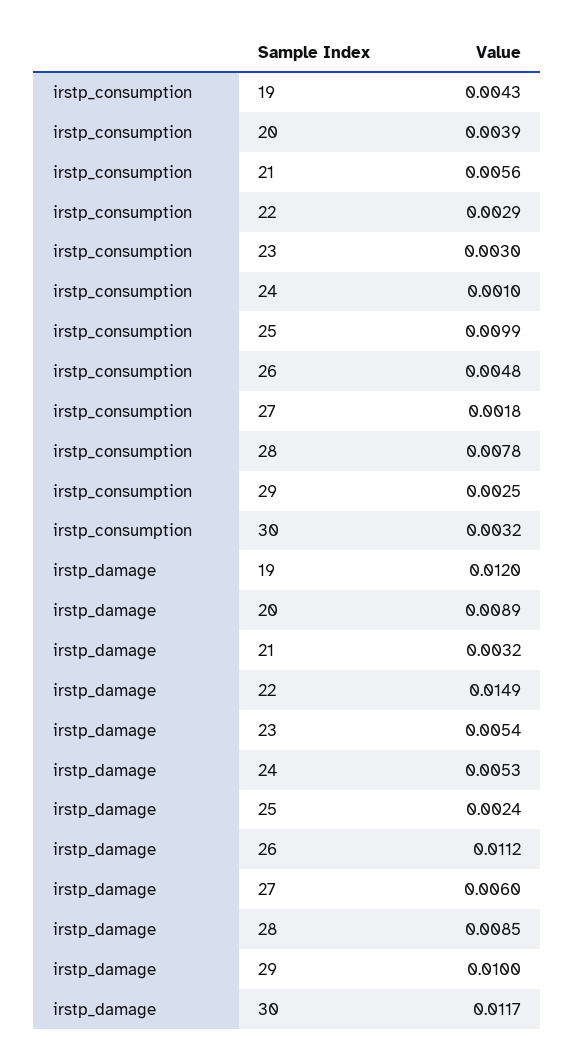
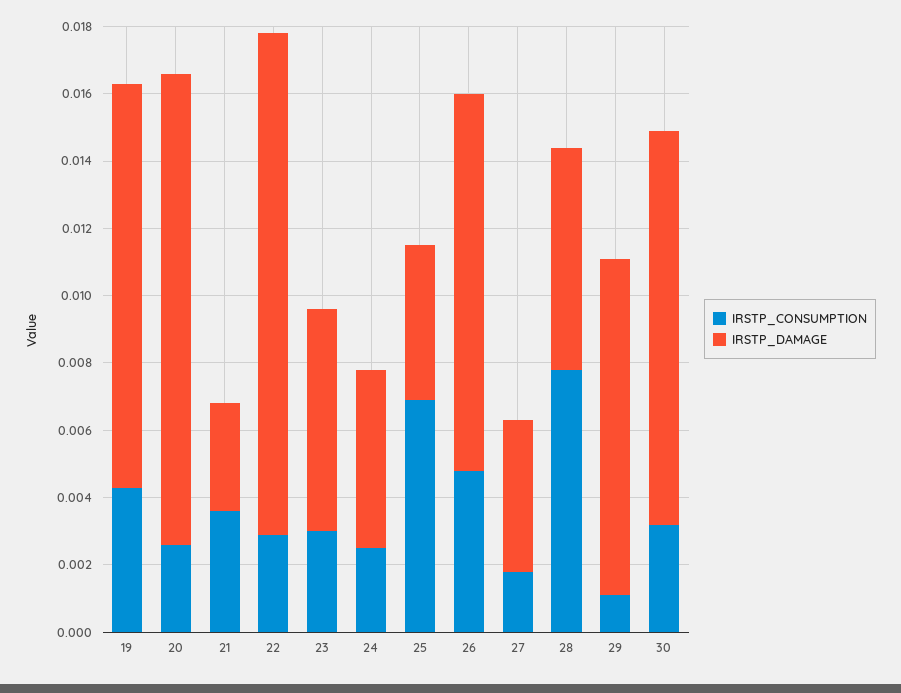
irstp_consumption, 20: 0.0039 -> 0.0025
irstp_consumption, 21: 0.0056 -> 0.0035
irstp_consumption, 24: 0.001 -> 0.0025
irstp_consumption, 25: 0.0099 -> 0.007
irstp_consumption, 29: 0.0025 -> 0.001
irstp_damage, 20: 0.0089 -> 0.014
irstp_damage, 23: 0.0054 -> 0.0065
irstp_damage, 25: 0.0024 -> 0.0045
irstp_damage, 27: 0.006 -> 0.0045
irstp_damage, 28: 0.0085 -> 0.0065

